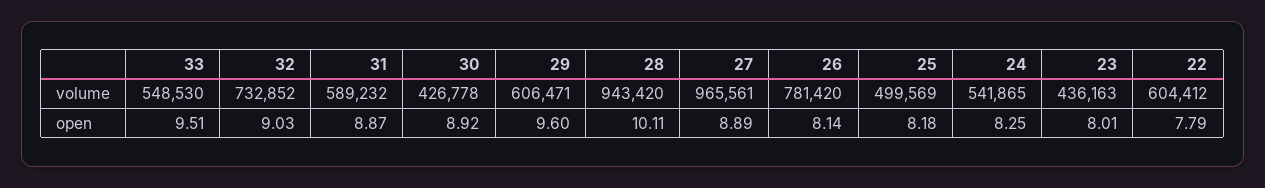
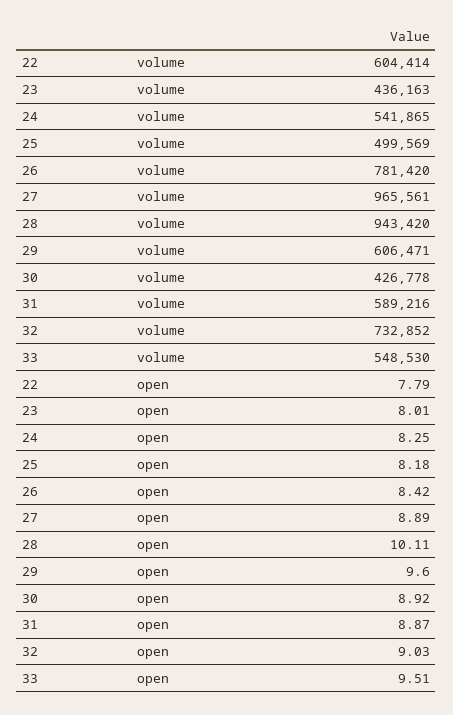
31, volume: 589232 -> 589216
22, volume: 604412 -> 604414
26, open: 8.14 -> 8.42

